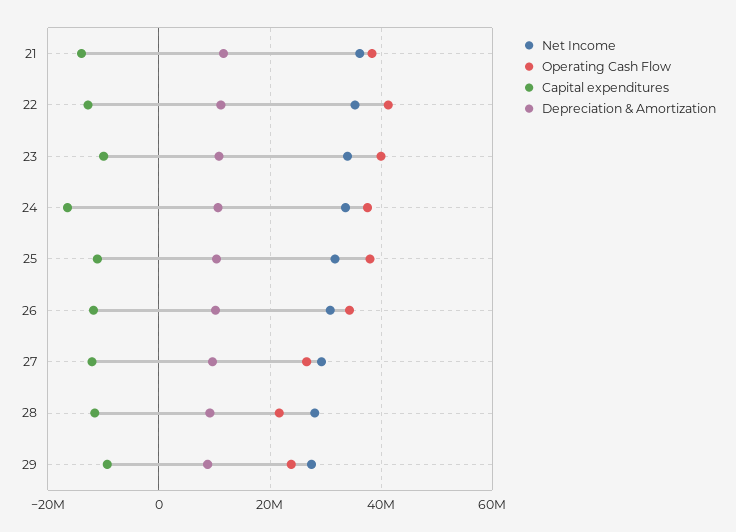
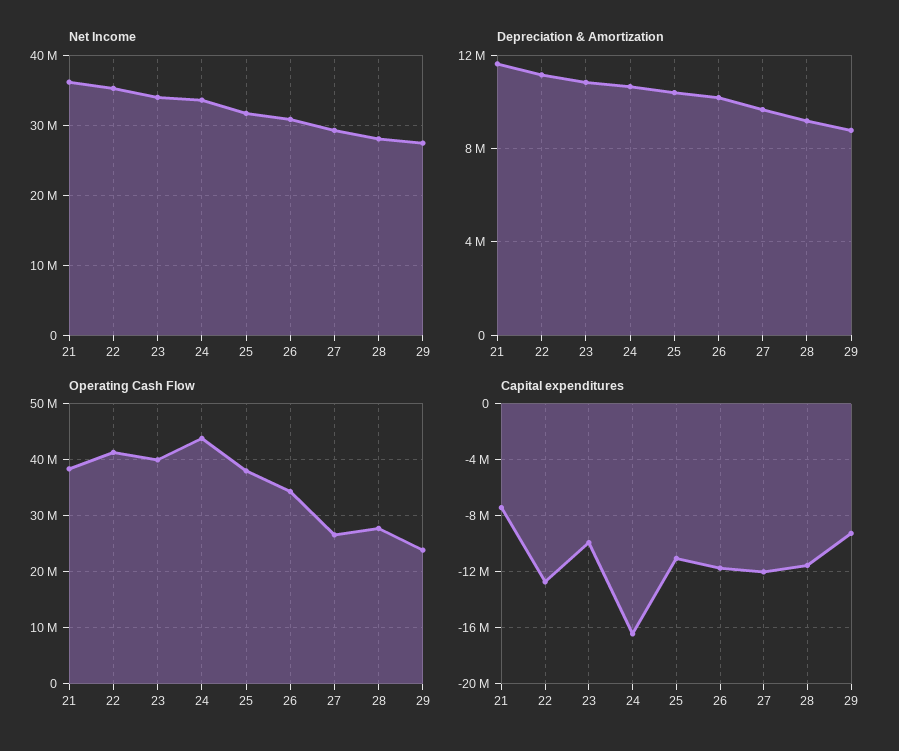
Capital expenditures, 21: -14000000 -> -7500000
Operating Cash Flow, 24: 38000000 -> 44000000
Operating Cash Flow, 28: 22000000 -> 28000000

